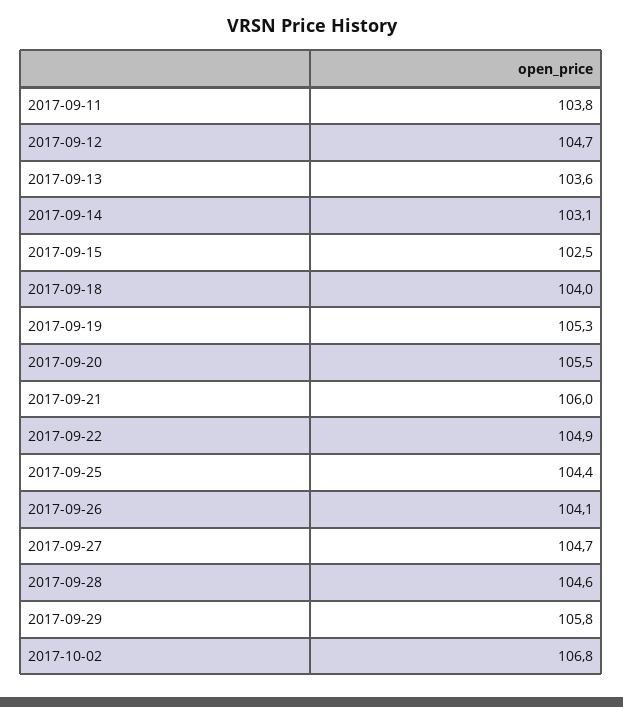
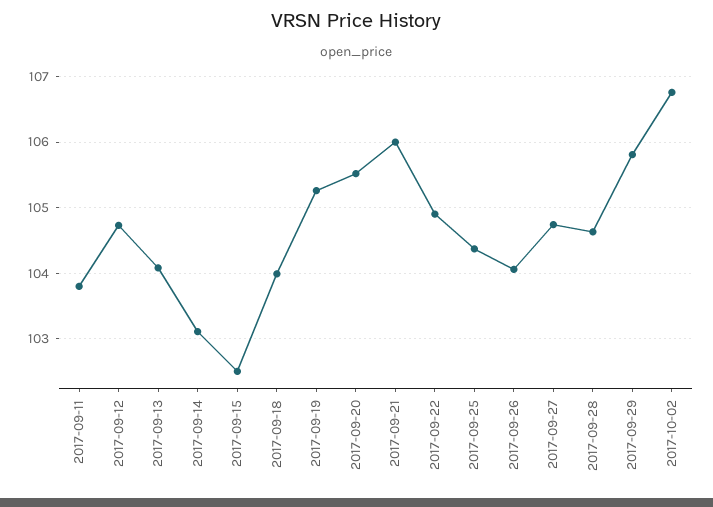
2017-09-13: 103.6 -> 104.1

